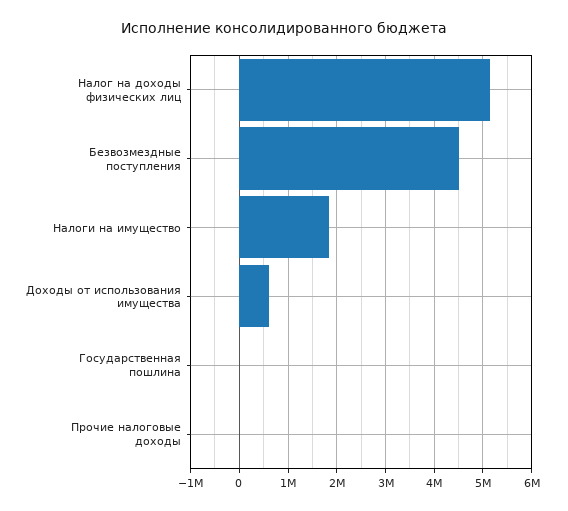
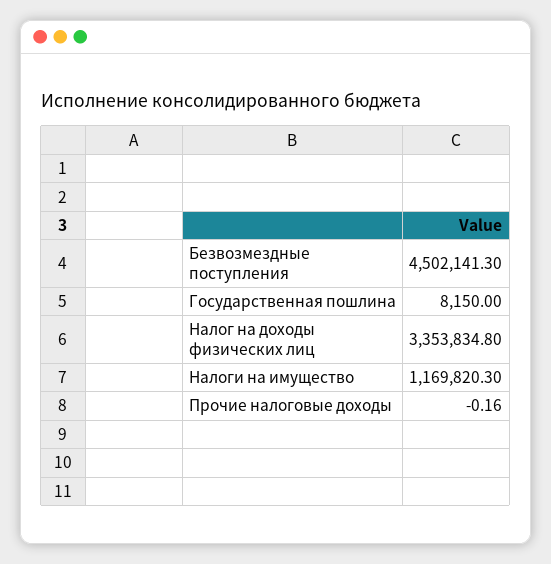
Налог на доходы физических лиц: 5200000 -> 3353834.8
Налоги на имущество: 1800000 -> 1169820.3
Доходы от использования имущества: 600000 -> none

